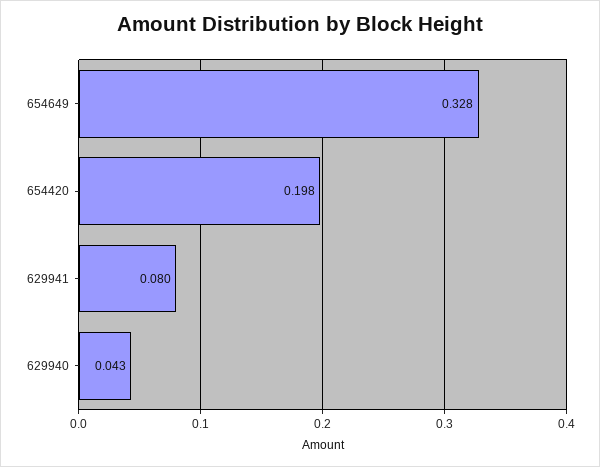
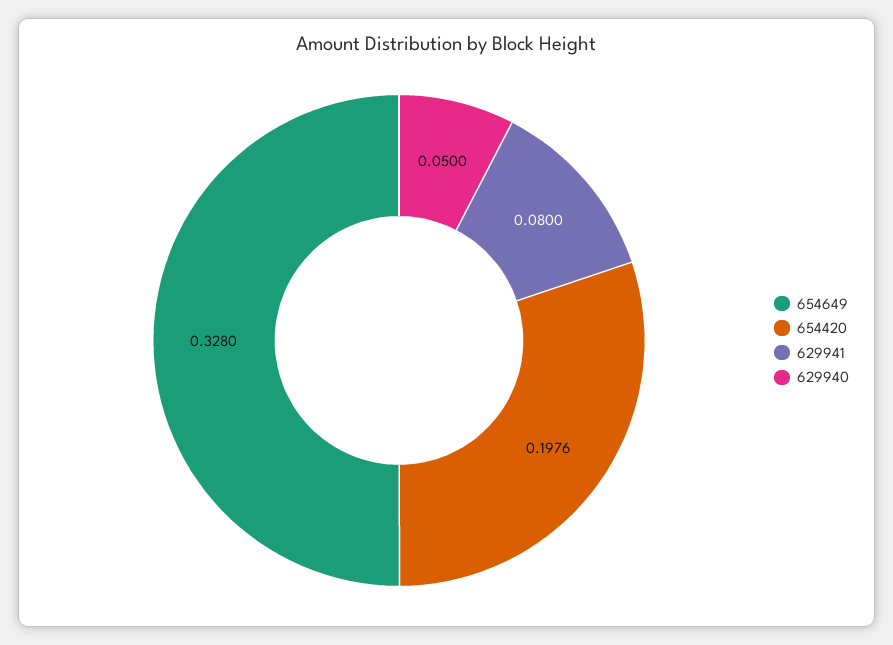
629940: 0.043 -> 0.05

